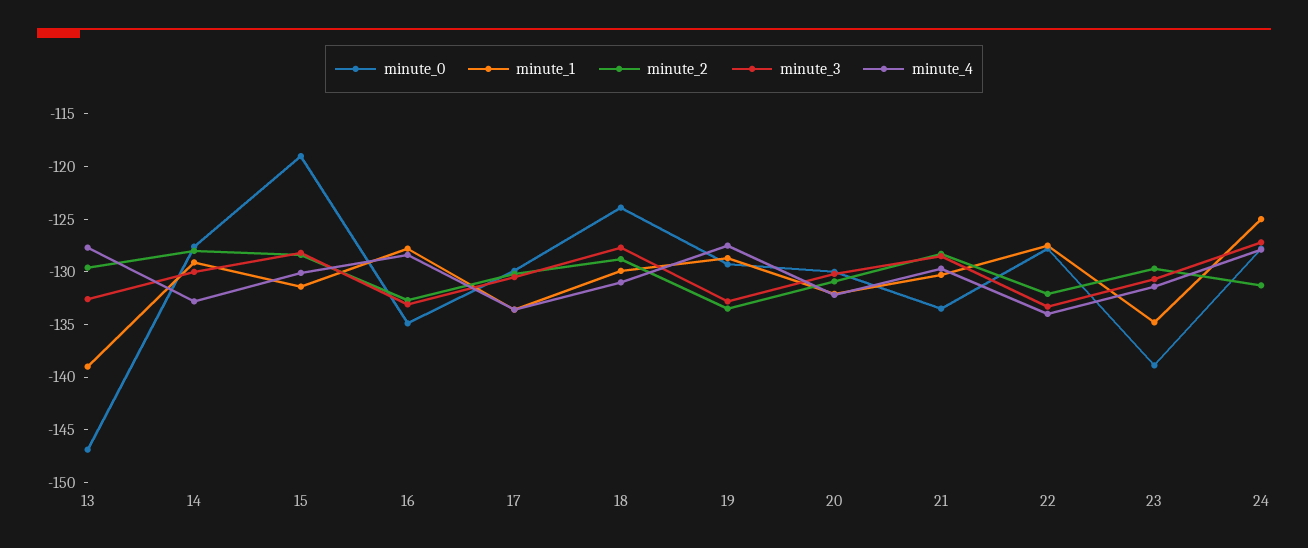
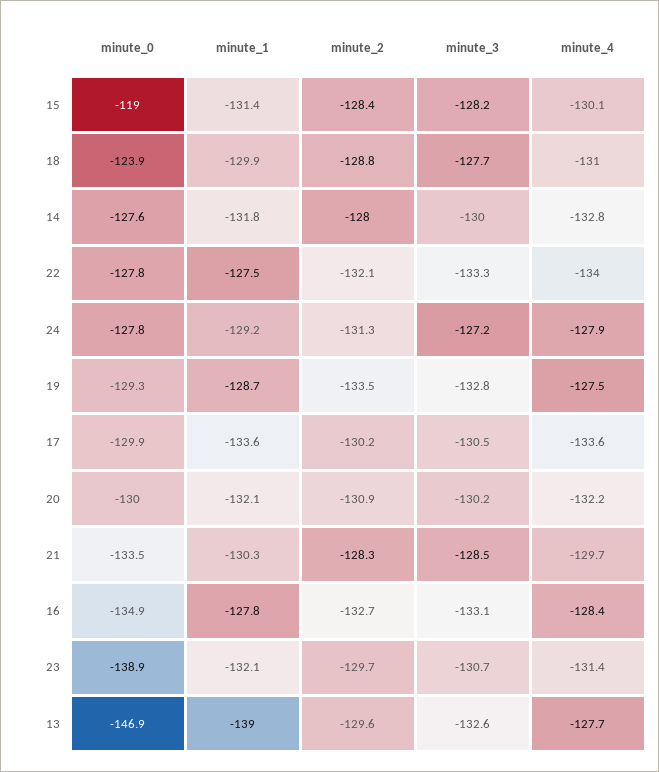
minute_1, 14: -129 -> -131.8
minute_1, 23: -135 -> -132.1
minute_1, 24: -125 -> -129.2

